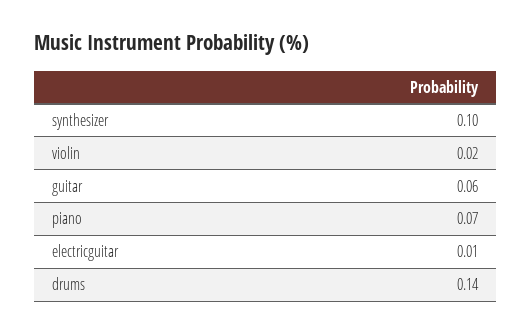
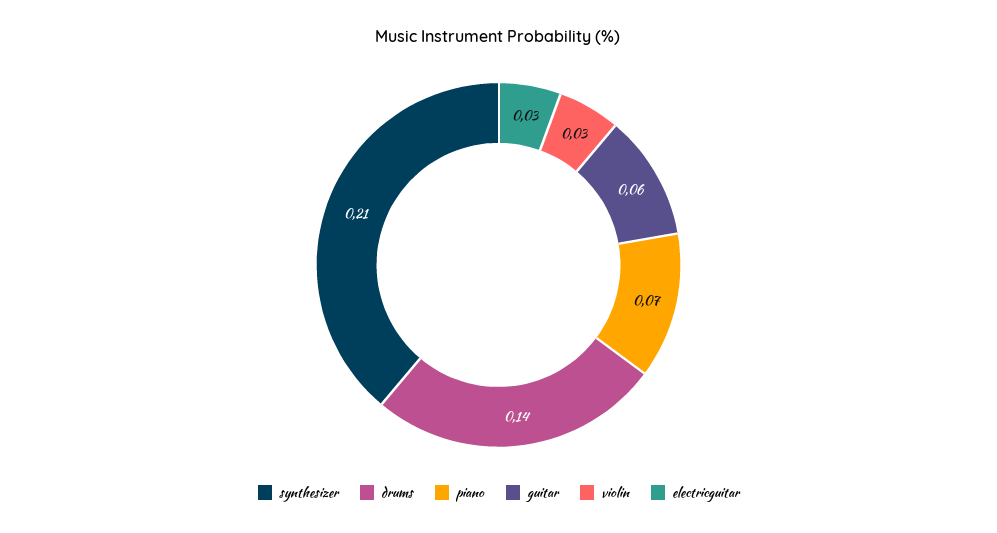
synthesizer: 0.1 -> 0.21
violin: 0.02 -> 0.03
electricguitar: 0.01 -> 0.03

